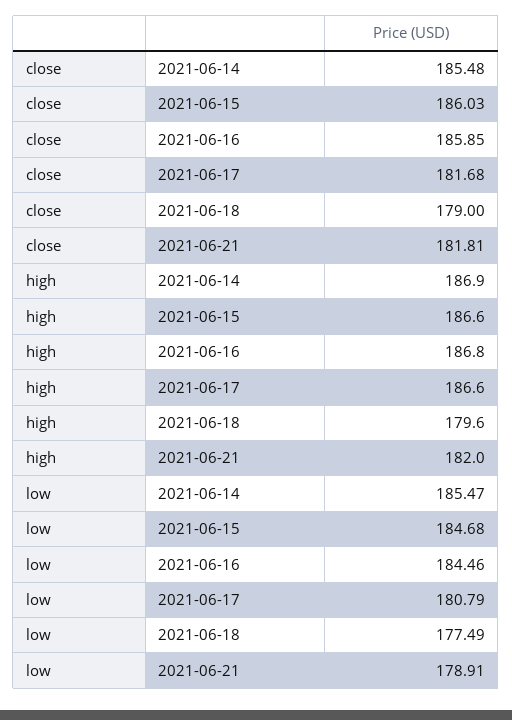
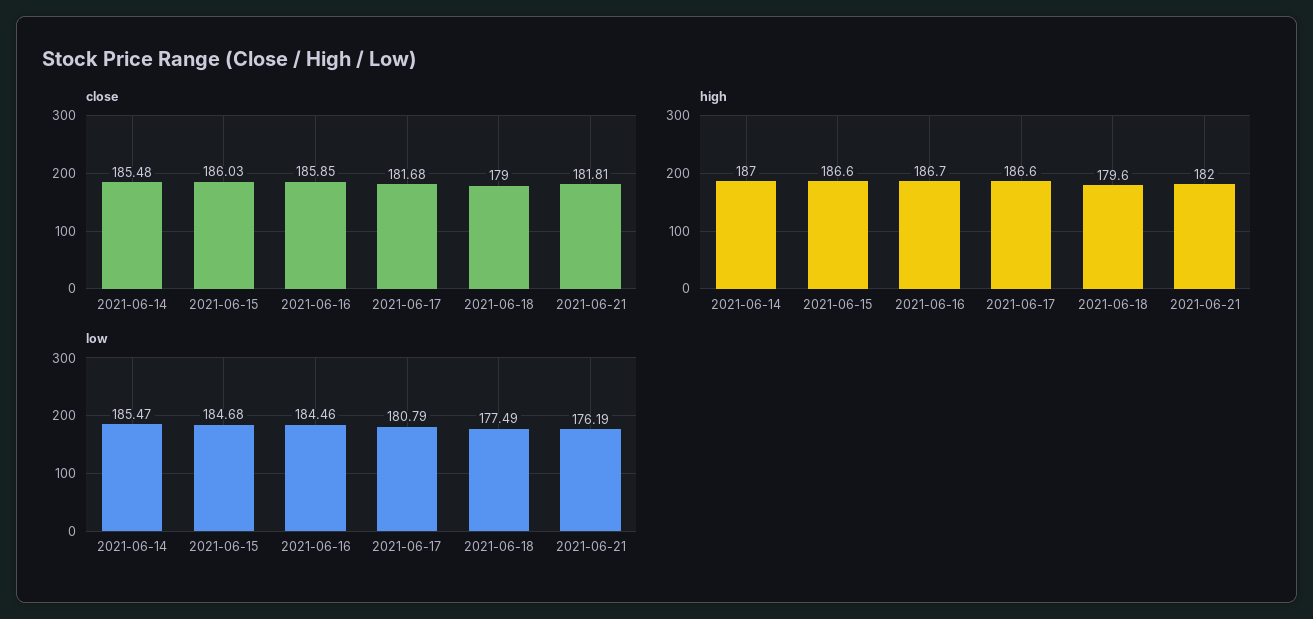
high, 2021-06-14: 186.9 -> 187
high, 2021-06-16: 186.8 -> 186.7
low, 2021-06-21: 178.91 -> 176.19

